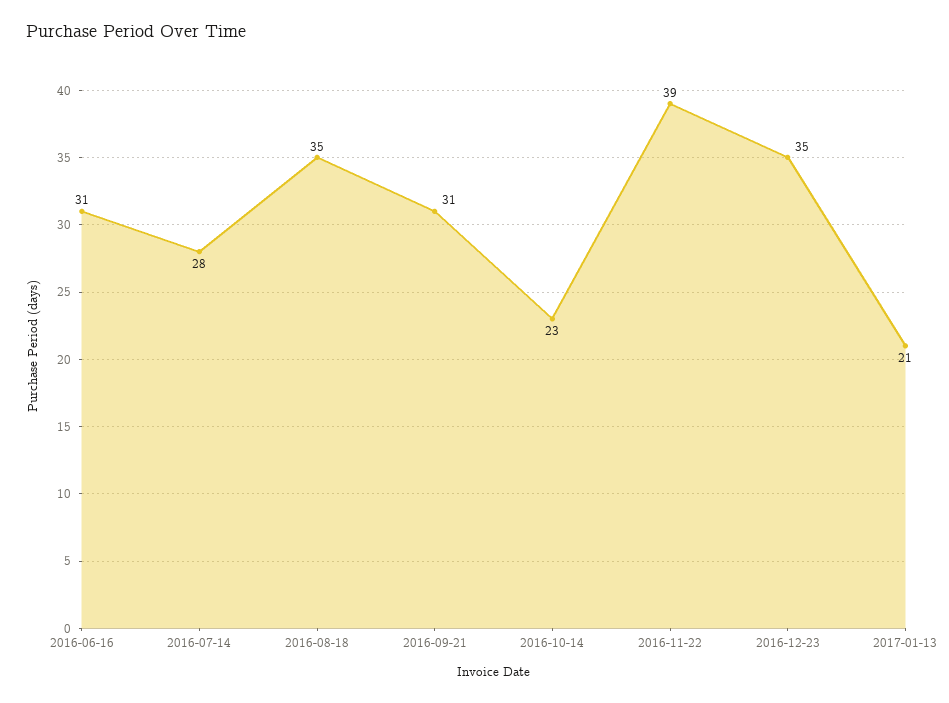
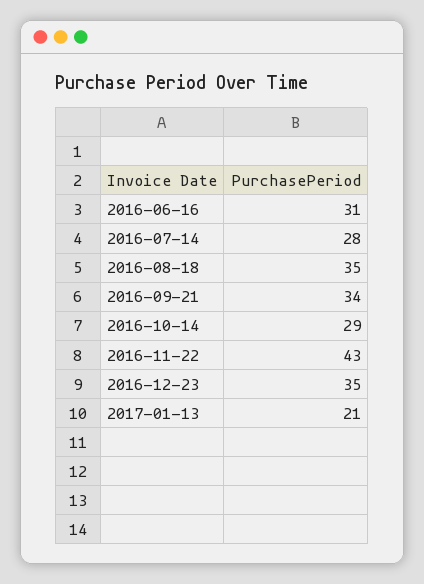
2016-09-21: 31 -> 34
2016-10-14: 23 -> 29
2016-11-22: 39 -> 43

